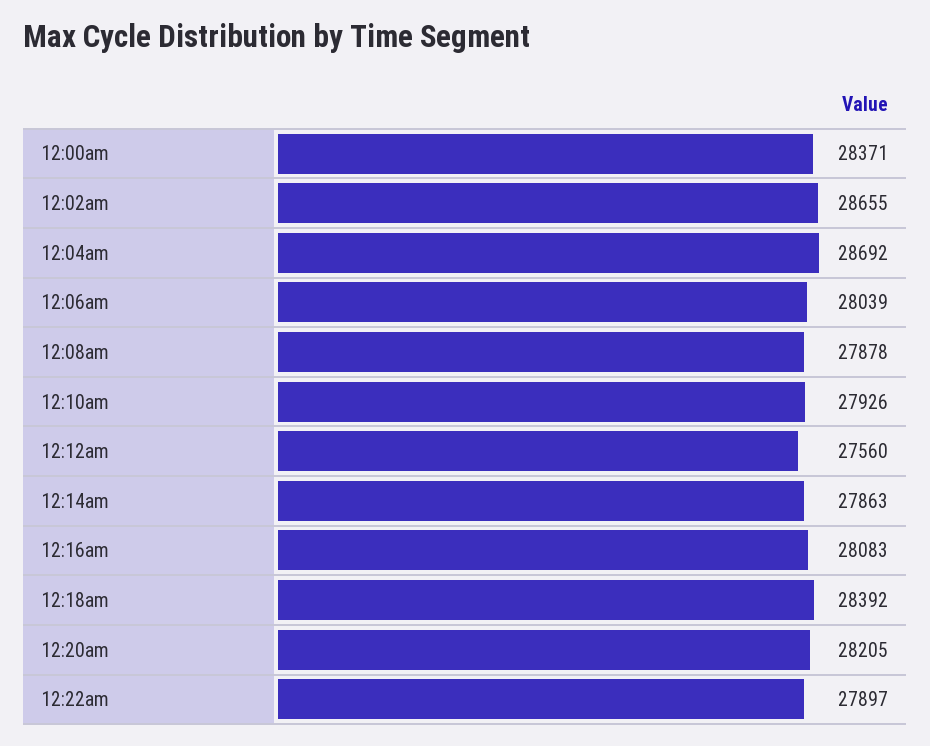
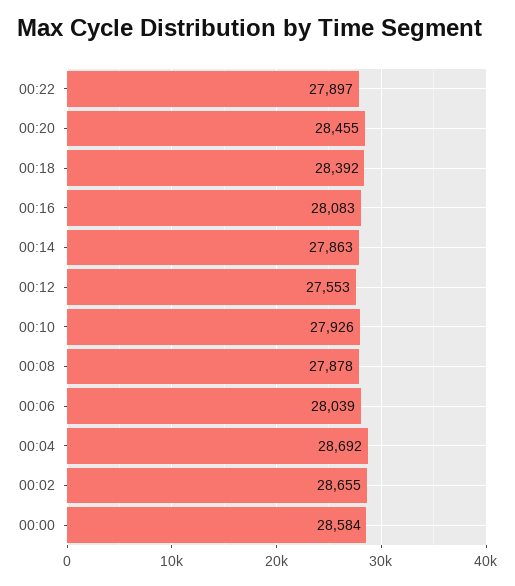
12:00am: 28371 -> 28584
12:12am: 27560 -> 27553
12:20am: 28205 -> 28455

